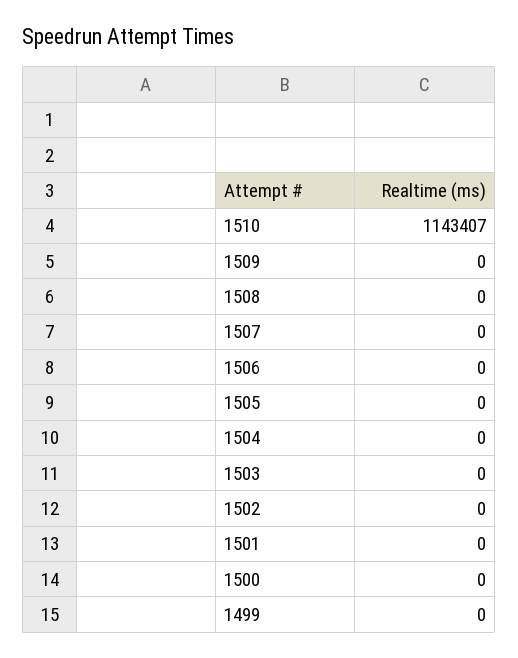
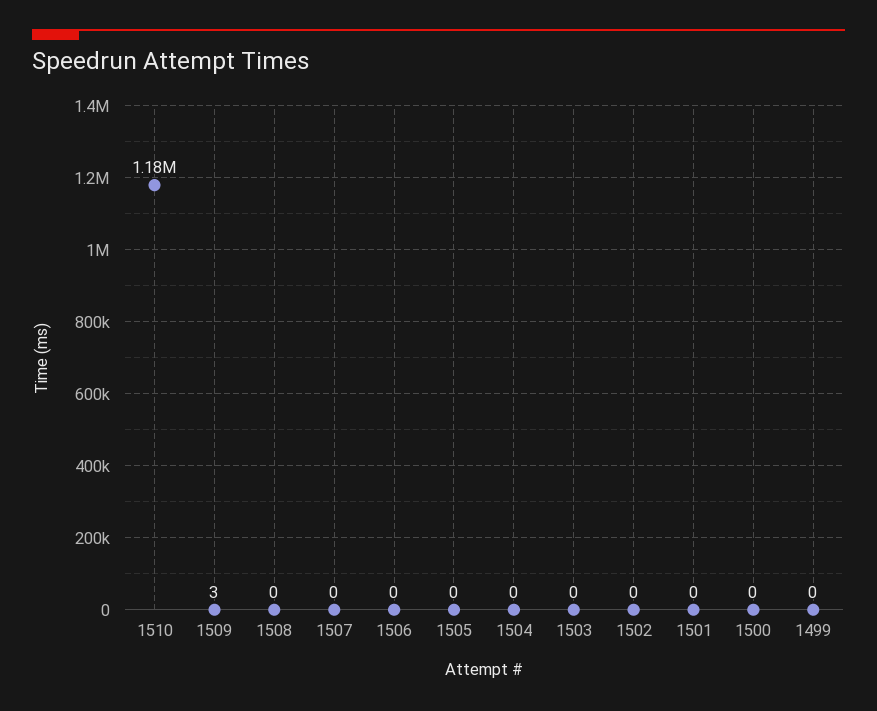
1510: 1143407 -> 1180000
1509: 0 -> 3

